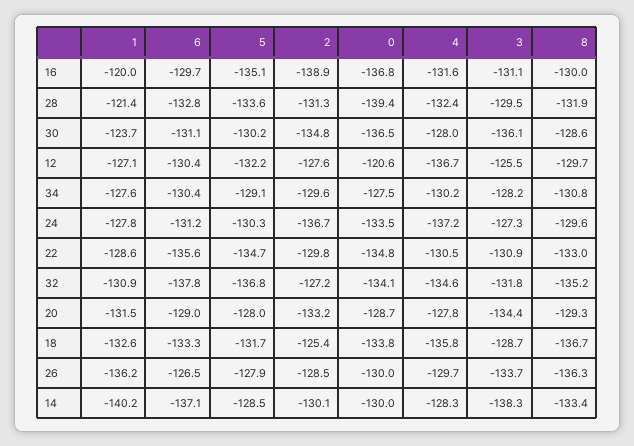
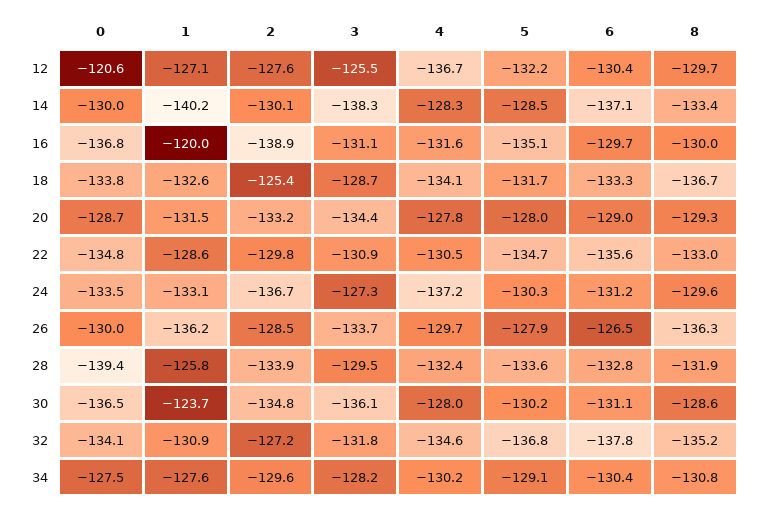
1, 28: -121.4 -> -125.8
2, 28: -131.3 -> -133.9
1, 24: -127.8 -> -133.1
4, 18: -135.8 -> -134.1

